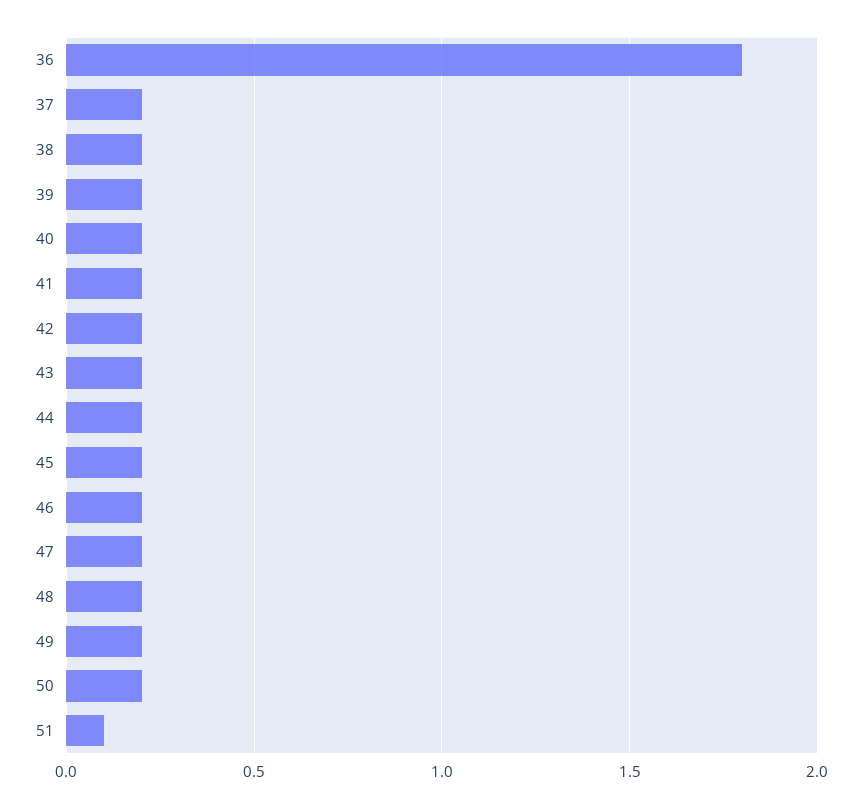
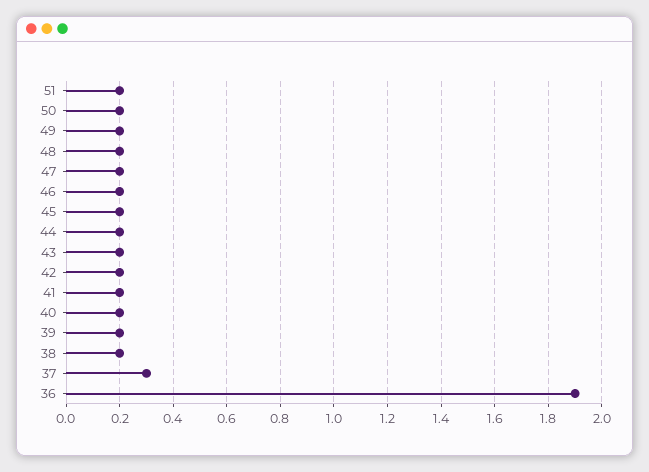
36: 1.8 -> 1.9
37: 0.2 -> 0.3
51: 0.1 -> 0.2

